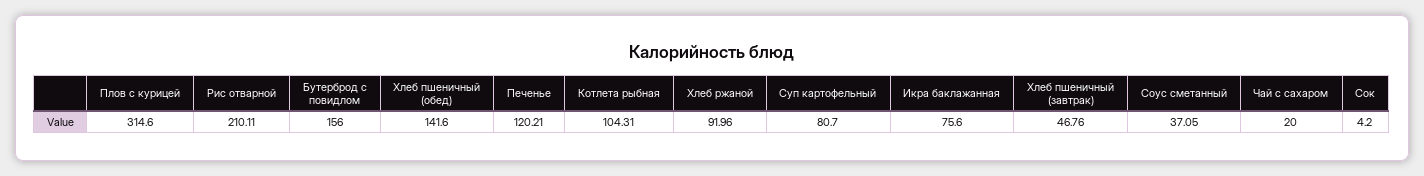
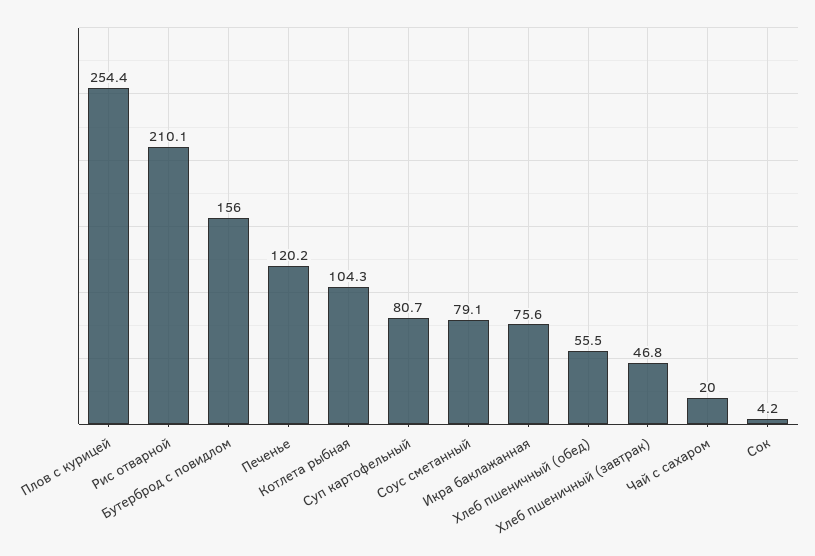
Плов с курицей: 314.6 -> 254.4
Хлеб пшеничный (обед): 141.6 -> 55.5
Хлеб ржаной: 91.96 -> none
Соус сметанный: 37.05 -> 79.1

